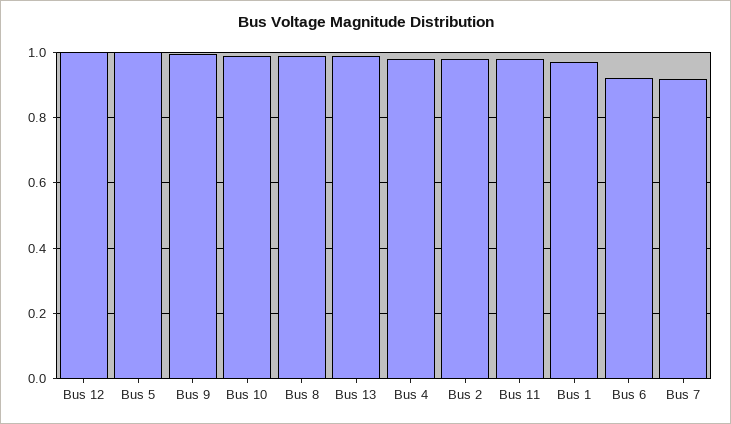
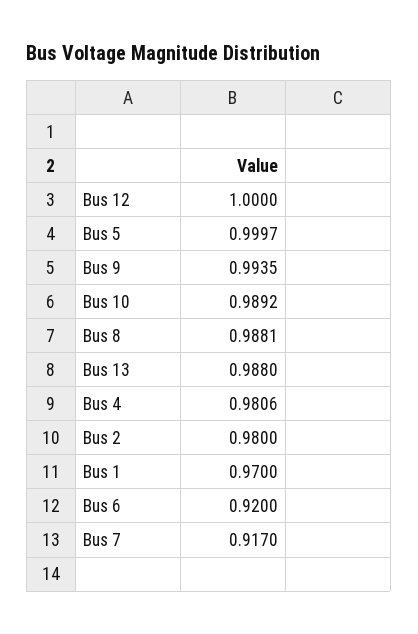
Bus 11: 0.98 -> none

